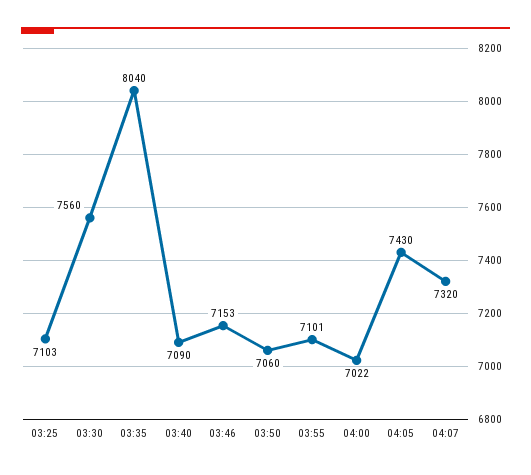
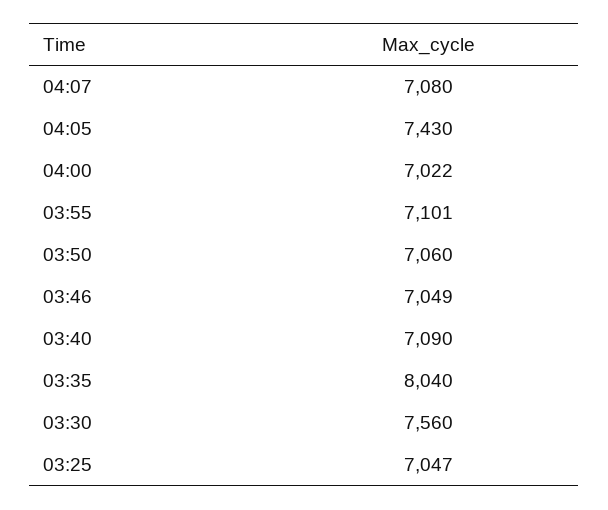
03:25: 7103 -> 7047
03:46: 7153 -> 7049
04:07: 7320 -> 7080

